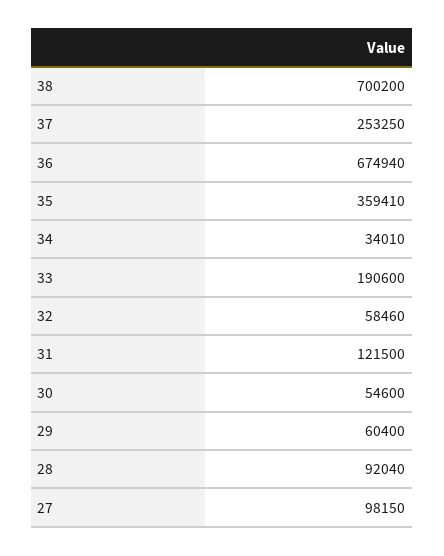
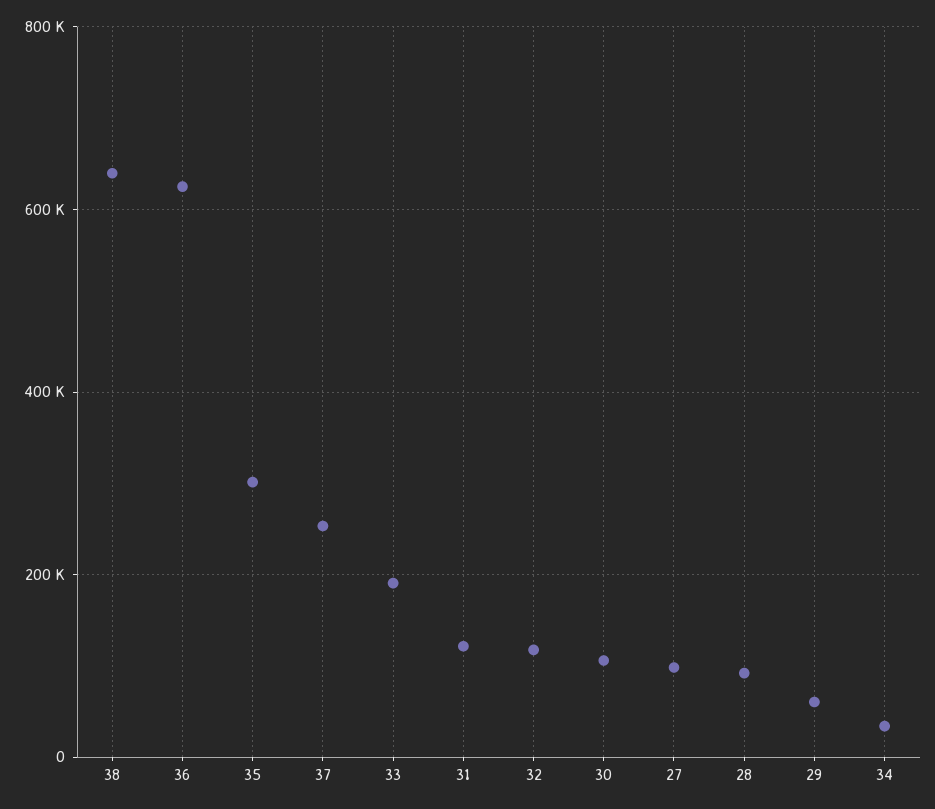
38: 700200 -> 640000
36: 674940 -> 620000
35: 359410 -> 300000
32: 58460 -> 120000
30: 54600 -> 100000

